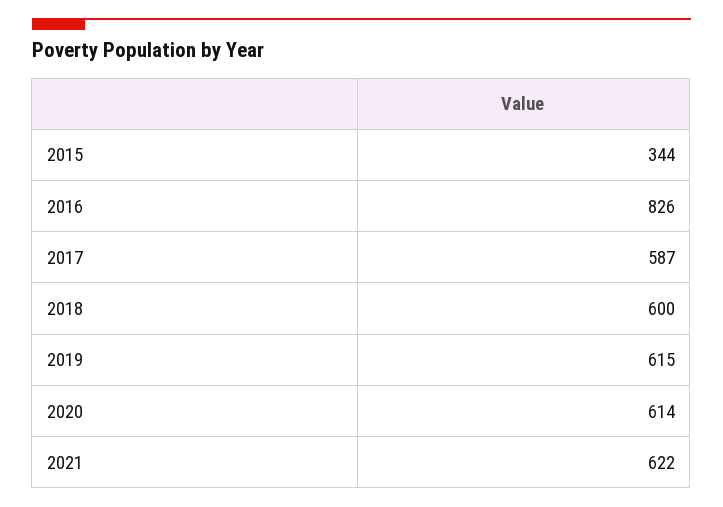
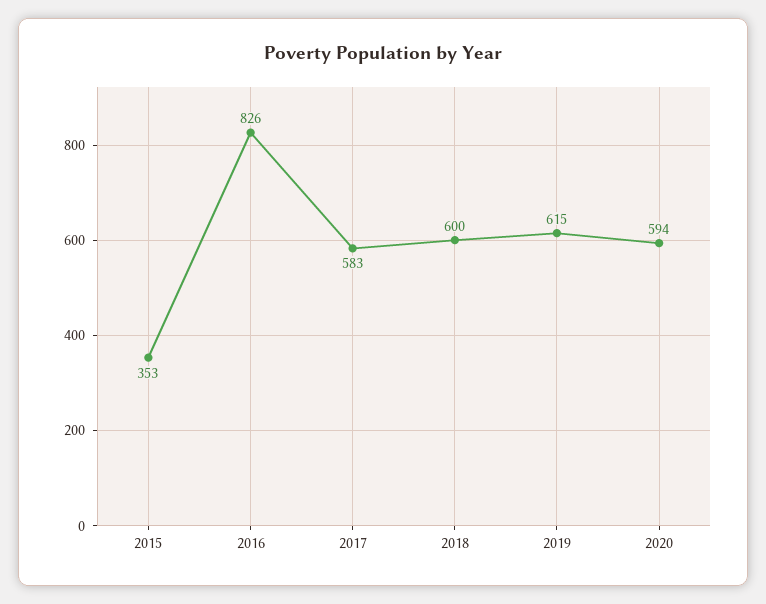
2015: 344 -> 353
2017: 587 -> 583
2020: 614 -> 594
2021: 622 -> none

